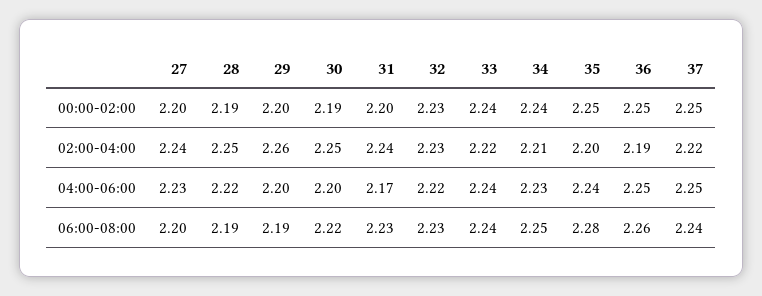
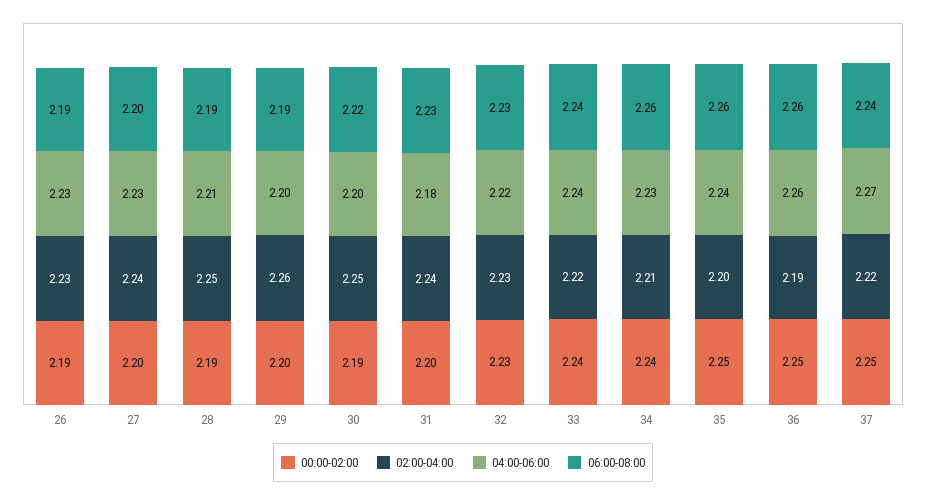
04:00-06:00, 28: 2.22 -> 2.21
04:00-06:00, 31: 2.17 -> 2.18
04:00-06:00, 36: 2.25 -> 2.26
04:00-06:00, 37: 2.25 -> 2.27
06:00-08:00, 34: 2.25 -> 2.26
06:00-08:00, 35: 2.28 -> 2.26
00:00-02:00, 26: none -> 2.19
02:00-04:00, 26: none -> 2.23
04:00-06:00, 26: none -> 2.23
06:00-08:00, 26: none -> 2.19

